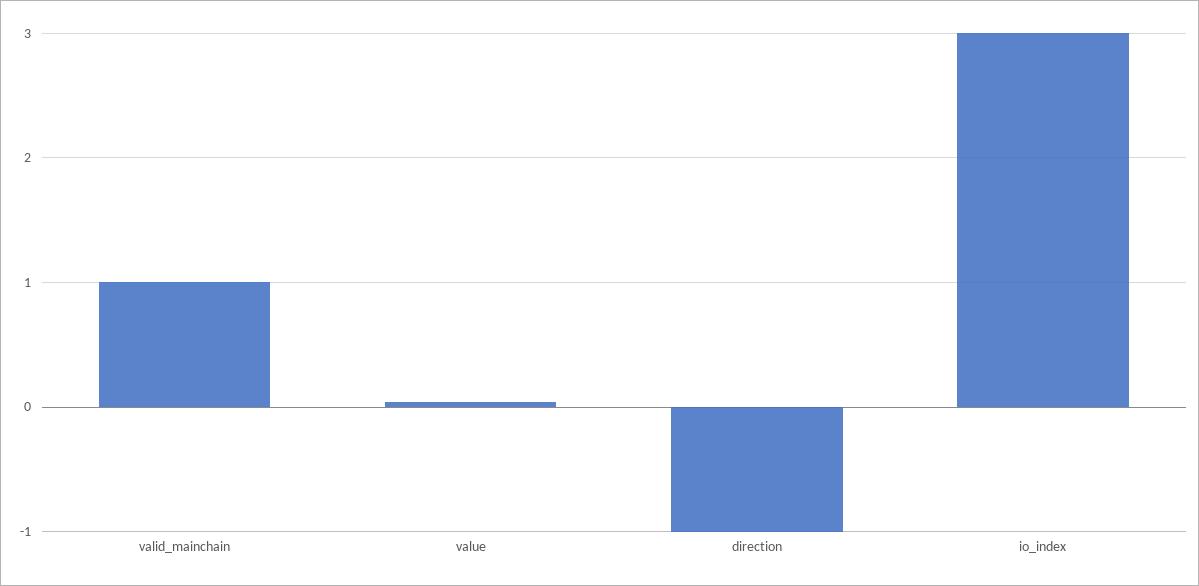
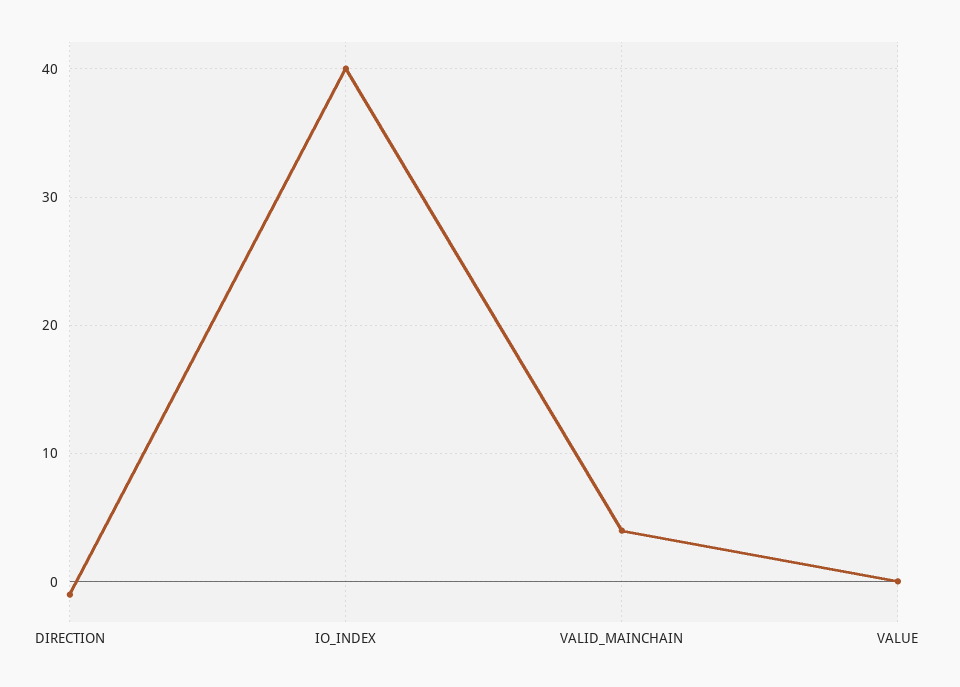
valid_mainchain: 1 -> 4
io_index: 3 -> 40

